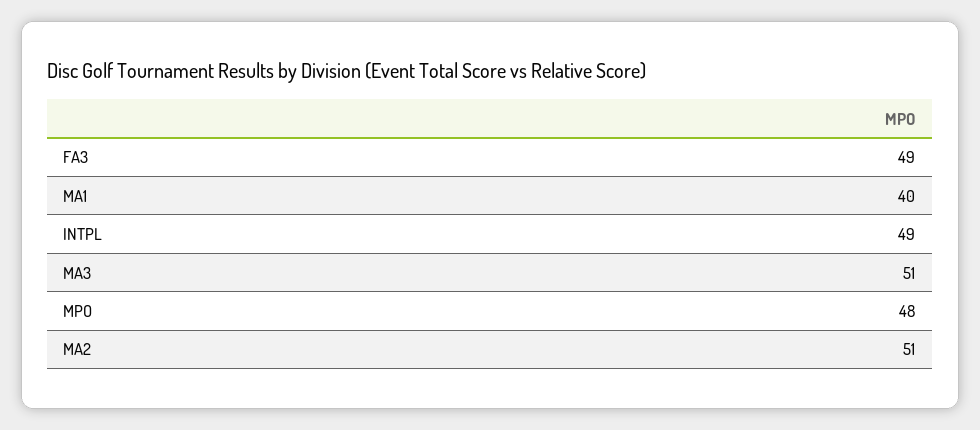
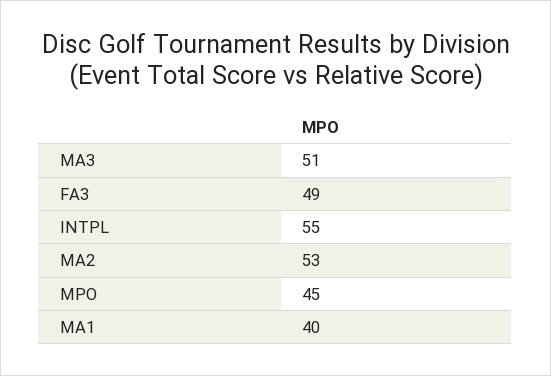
INTPL: 49 -> 55
MPO: 48 -> 45
MA2: 51 -> 53

